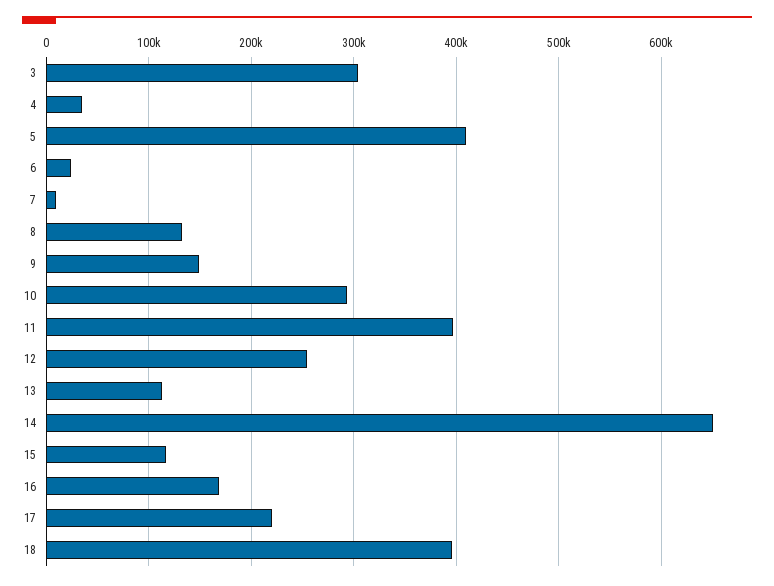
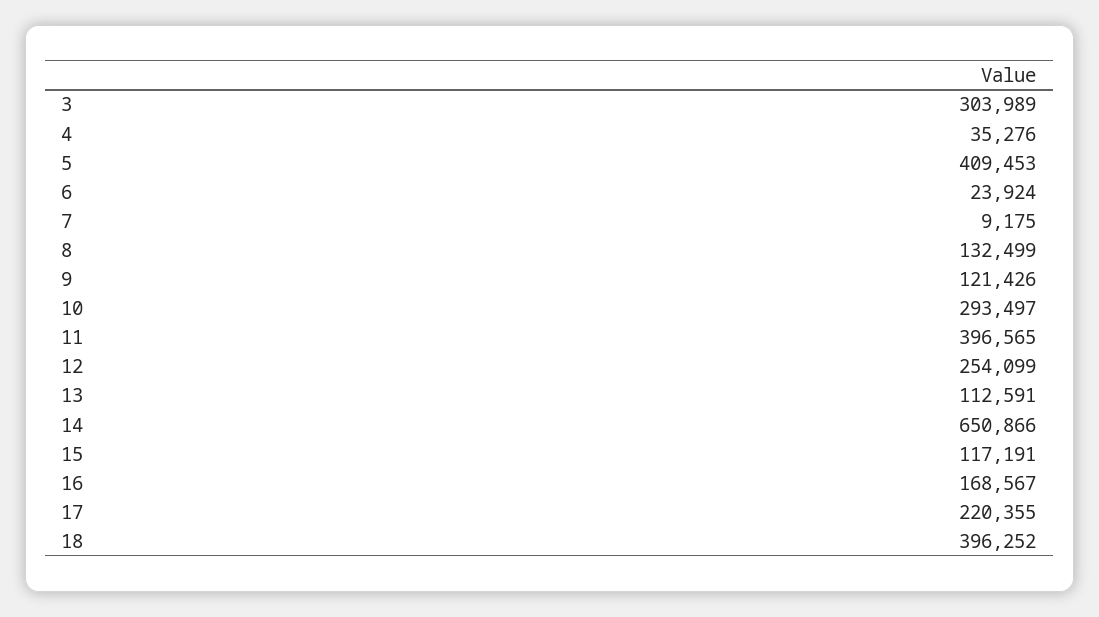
9: 150000 -> 121426

